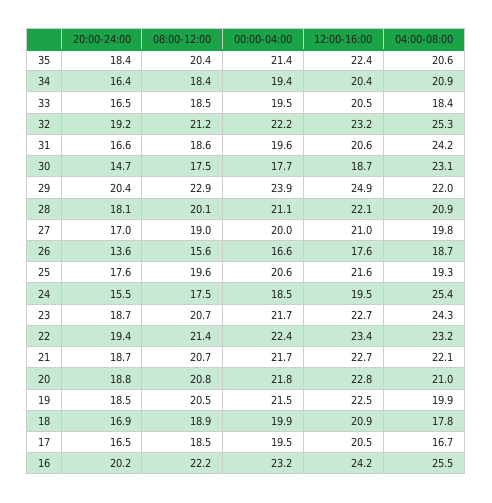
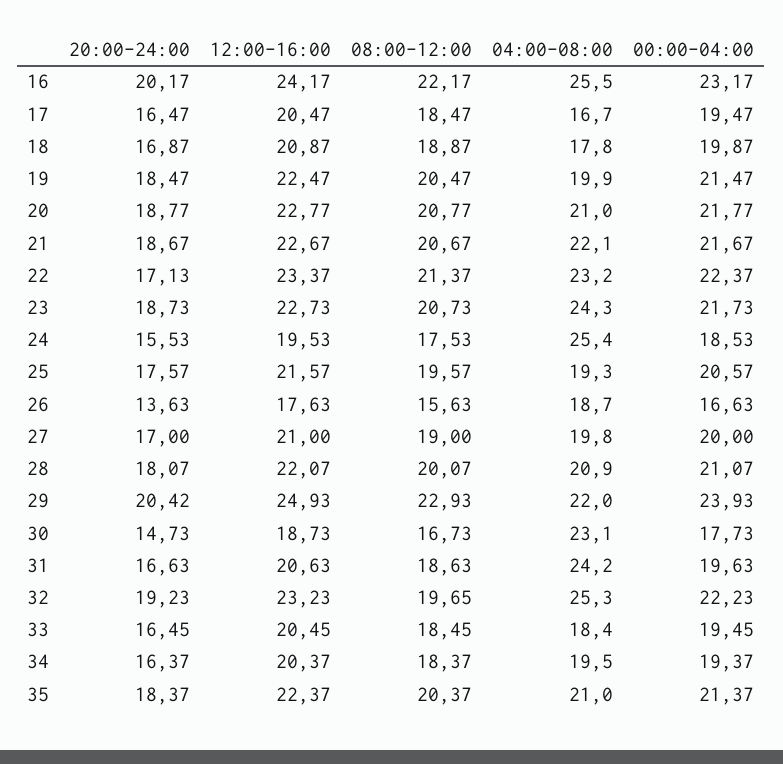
04:00-08:00, 35: 20.6 -> 21
04:00-08:00, 34: 20.9 -> 19.5
08:00-12:00, 32: 21.2 -> 19.65
08:00-12:00, 30: 17.5 -> 16.73
20:00-24:00, 22: 19.4 -> 17.13

